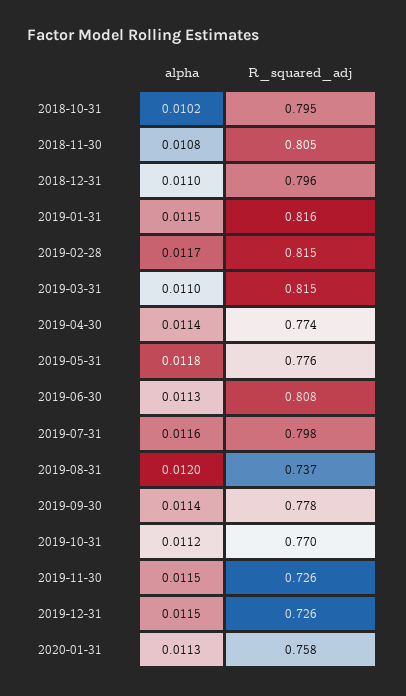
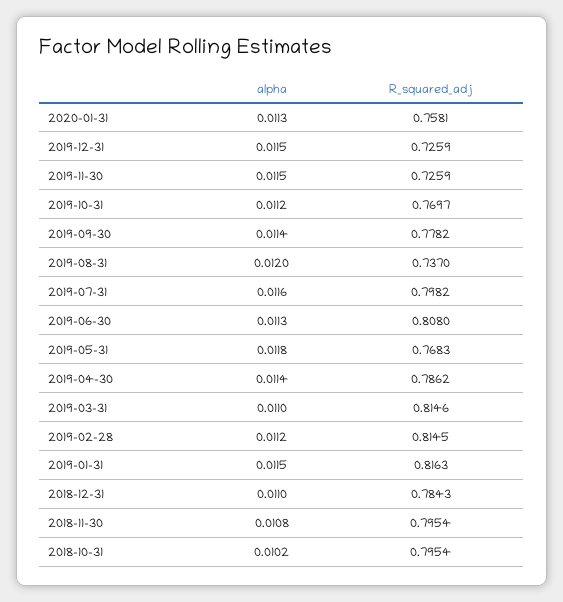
R_squared_adj, 2018-11-30: 0.805 -> 0.7954
R_squared_adj, 2018-12-31: 0.796 -> 0.7843
alpha, 2019-02-28: 0.0117 -> 0.0112
R_squared_adj, 2019-04-30: 0.774 -> 0.7862
R_squared_adj, 2019-05-31: 0.776 -> 0.7683

